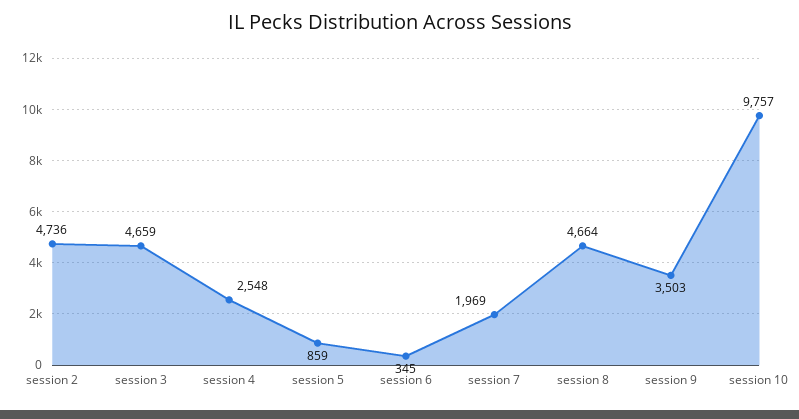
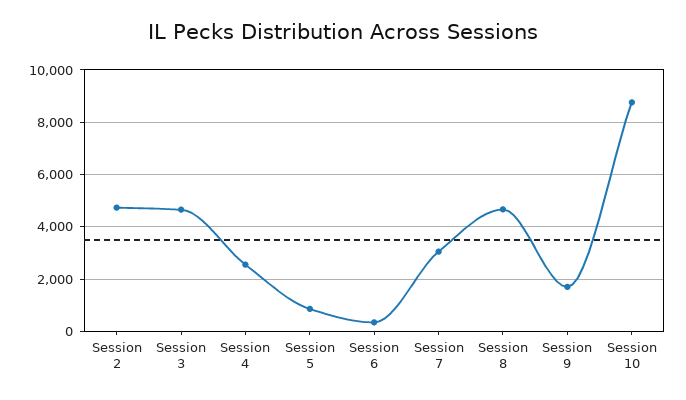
session 7: 1969 -> 3000
session 9: 3503 -> 1750
session 10: 9757 -> 8750

